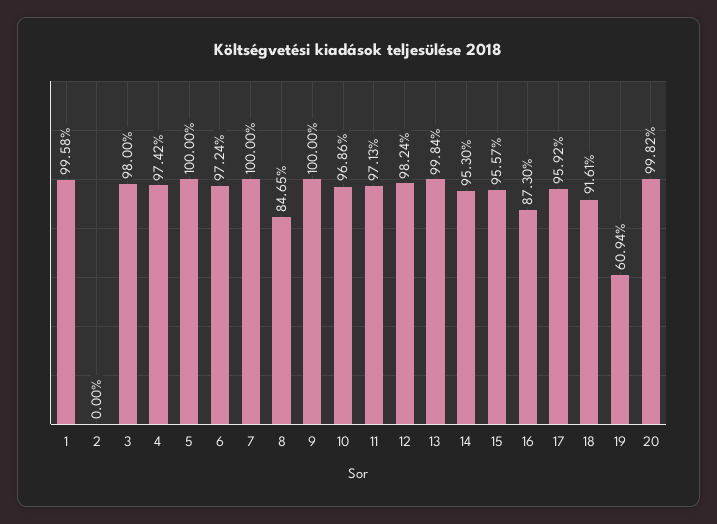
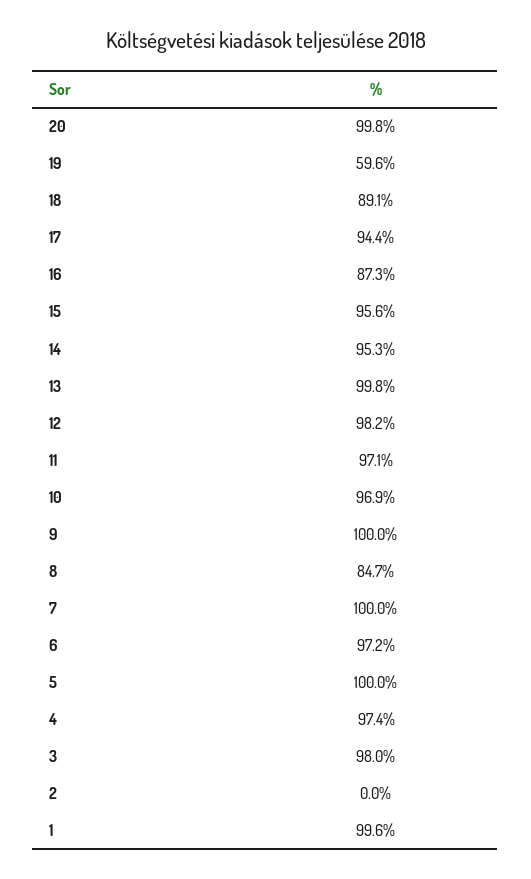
17: 95.92 -> 94.4
18: 91.61 -> 89.1
19: 60.94 -> 59.6

